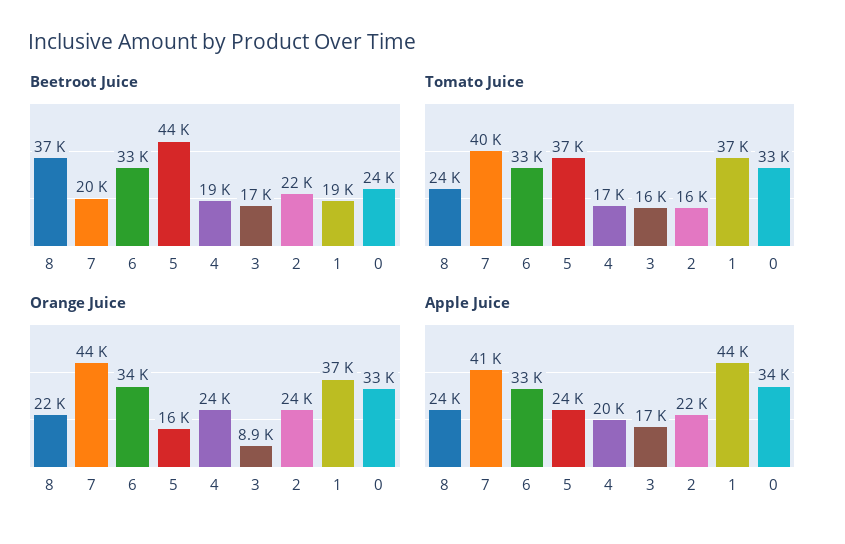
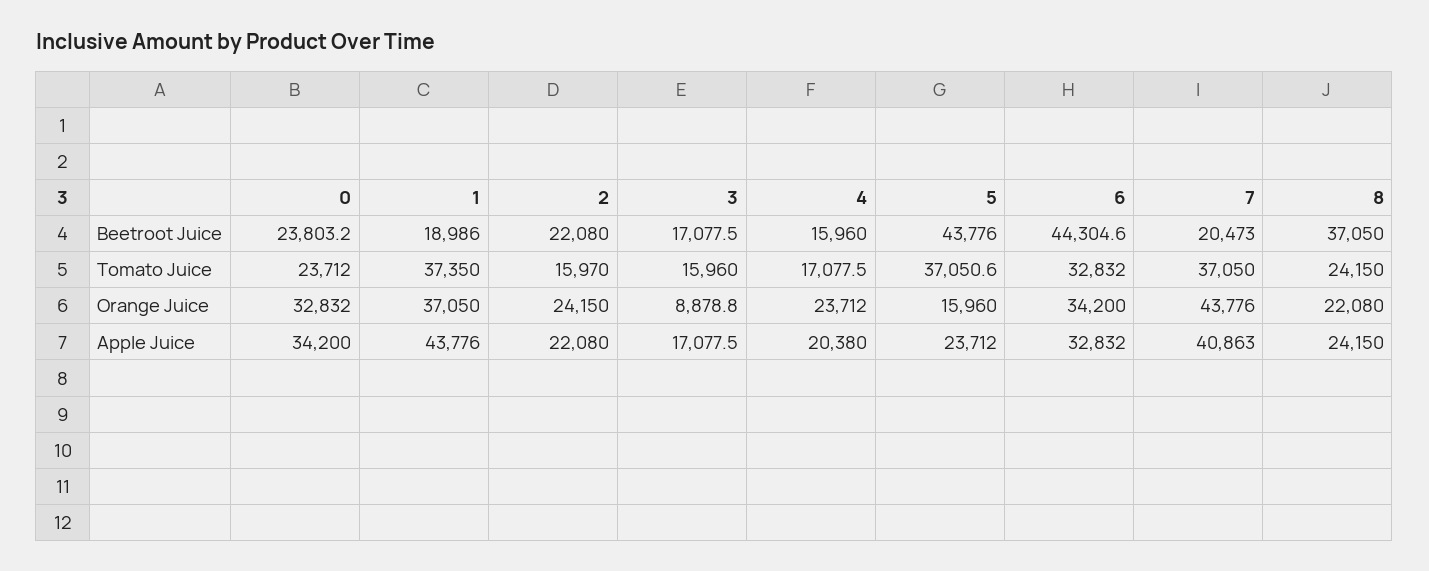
Beetroot Juice, 6: 33000 -> 44304.6
Beetroot Juice, 4: 19000 -> 15960
Tomato Juice, 7: 40000 -> 37050
Tomato Juice, 0: 33000 -> 23712

